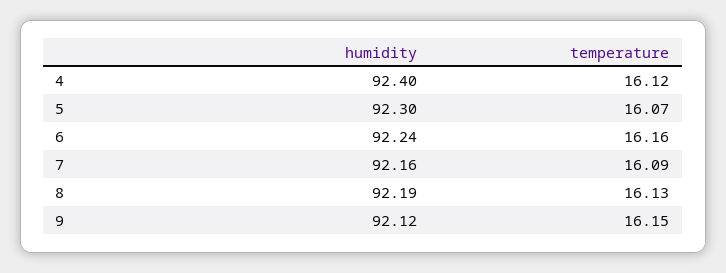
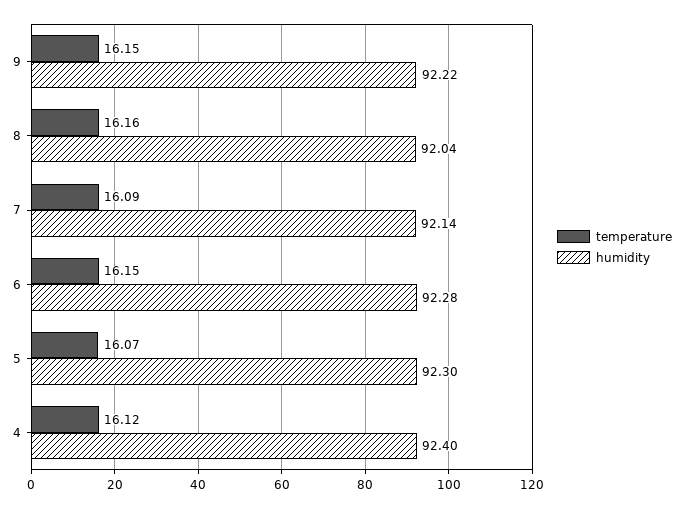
humidity, 6: 92.24 -> 92.28
temperature, 6: 16.16 -> 16.15
humidity, 7: 92.16 -> 92.14
humidity, 8: 92.19 -> 92.04
temperature, 8: 16.13 -> 16.16
humidity, 9: 92.12 -> 92.22

